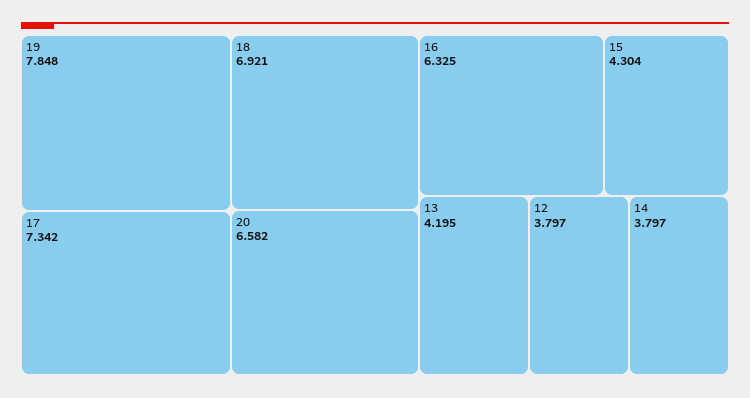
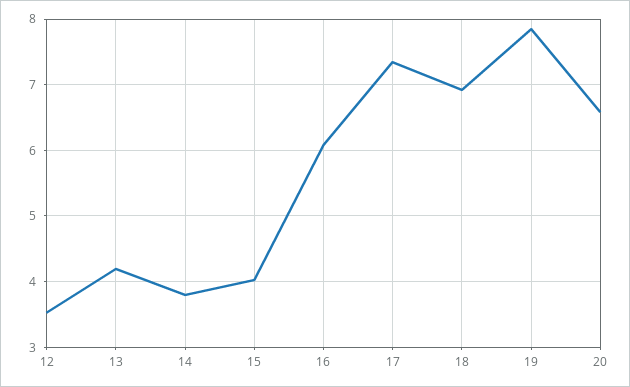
16: 6.325 -> 6.1
15: 4.304 -> 4
12: 3.797 -> 3.5

